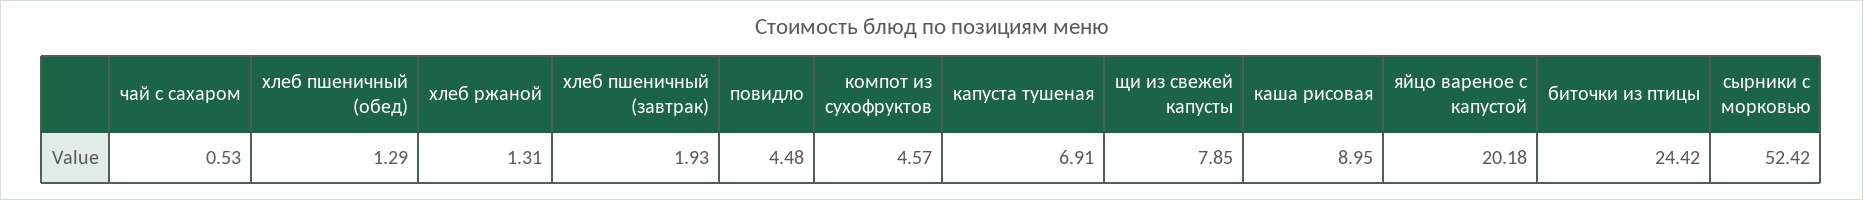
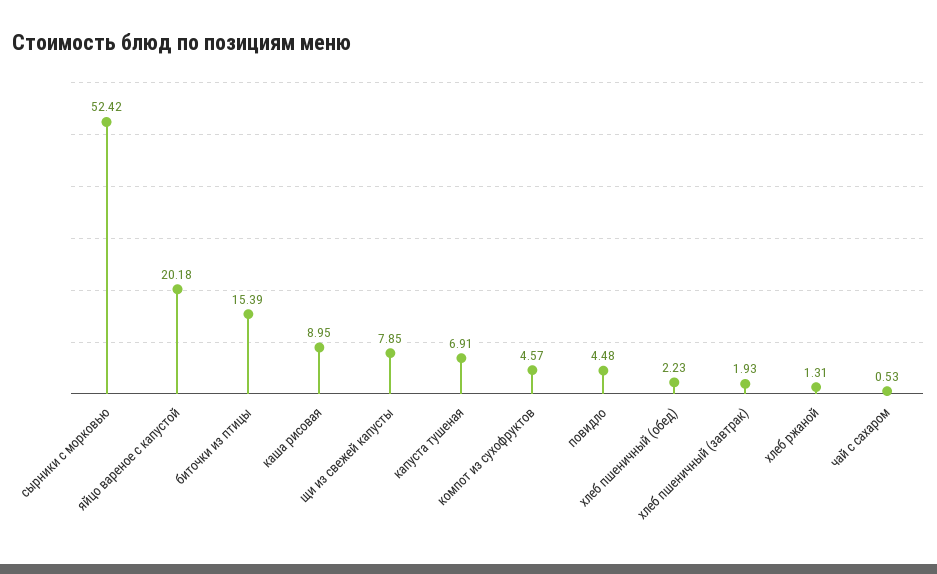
хлеб пшеничный (обед): 1.29 -> 2.23
биточки из птицы: 24.42 -> 15.39

